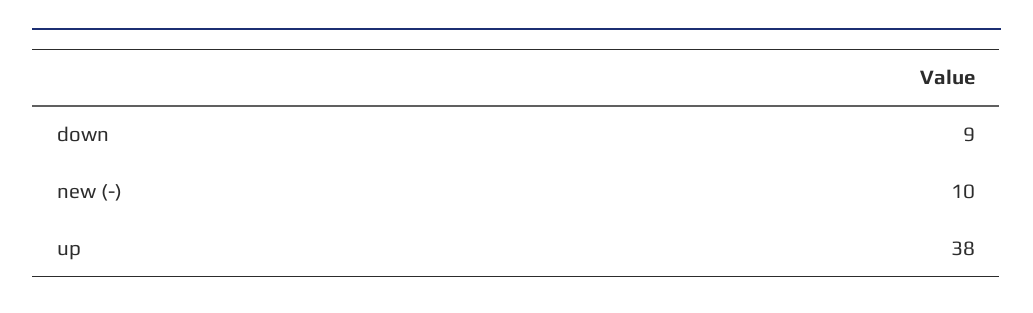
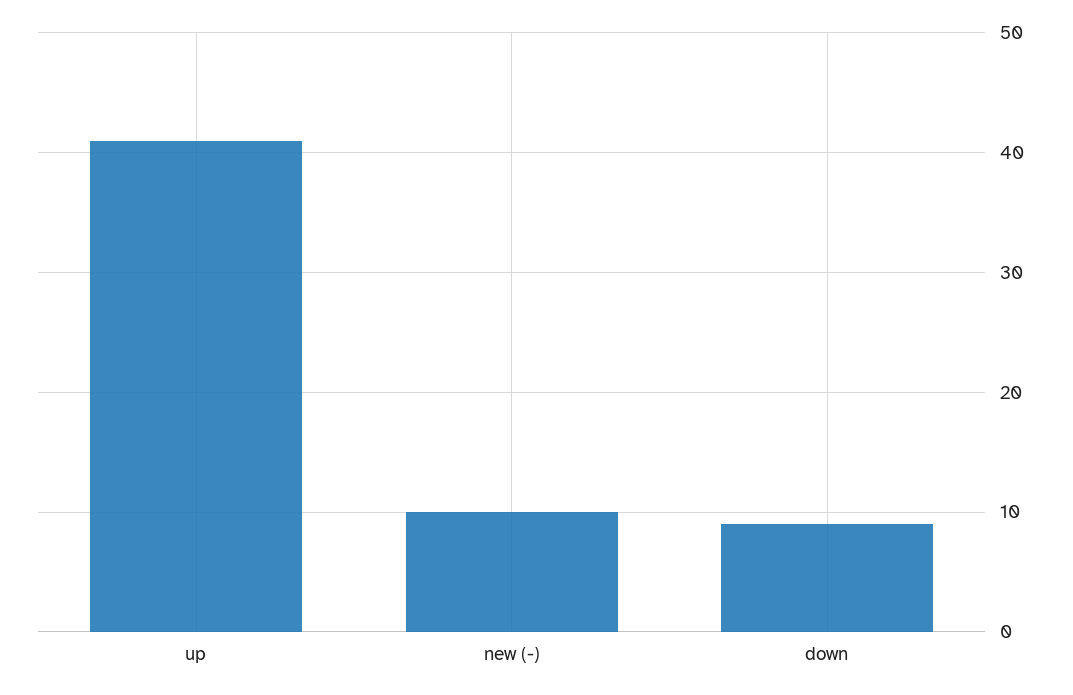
up: 38 -> 41

